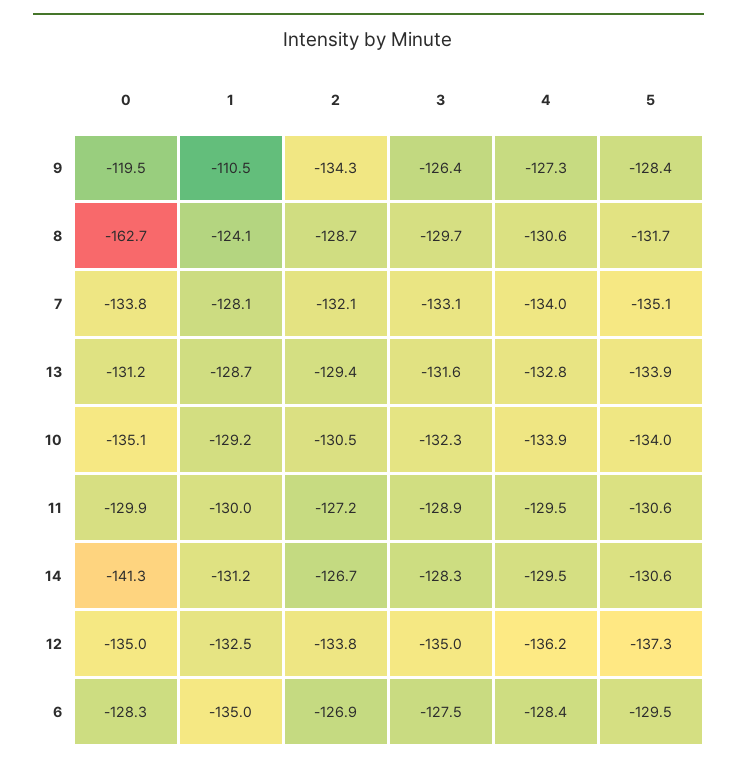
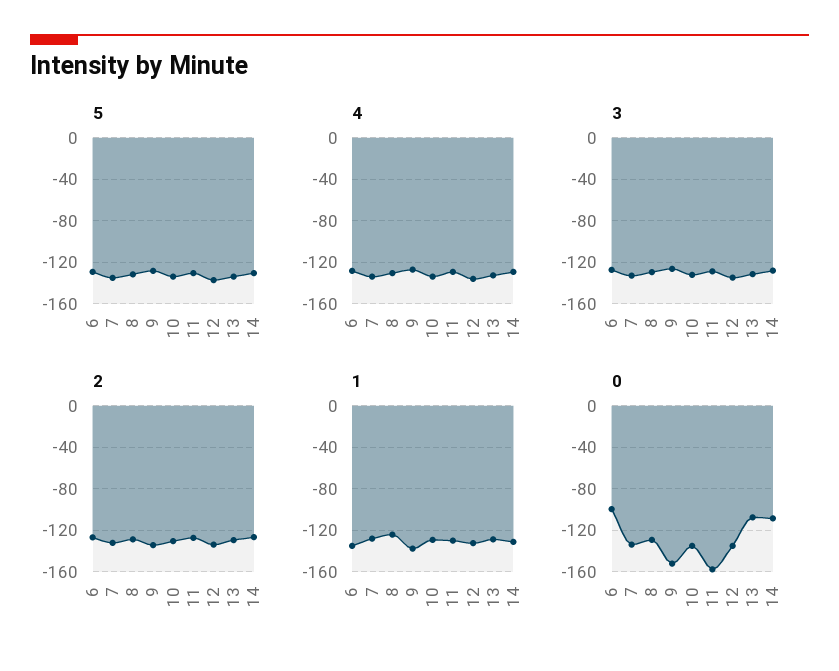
0, 9: -119.5 -> -150
1, 9: -110.5 -> -140
0, 8: -162.7 -> -130
0, 13: -131.2 -> -110
0, 11: -129.9 -> -160
0, 14: -141.3 -> -110
0, 6: -128.3 -> -100

